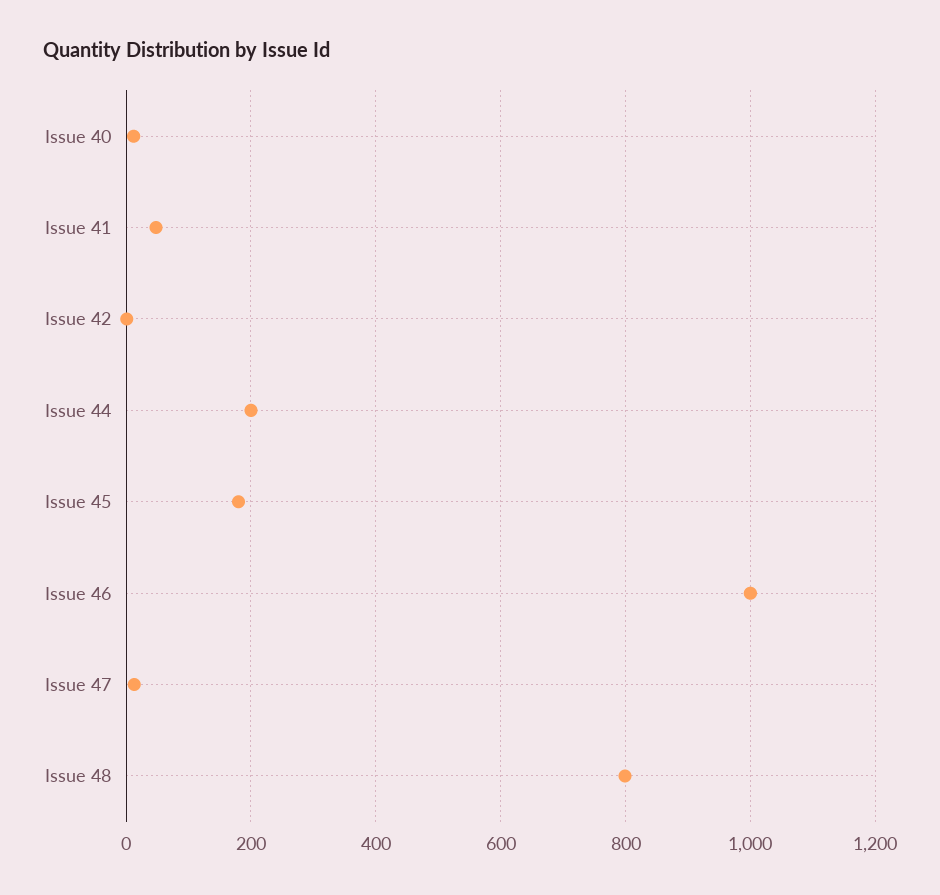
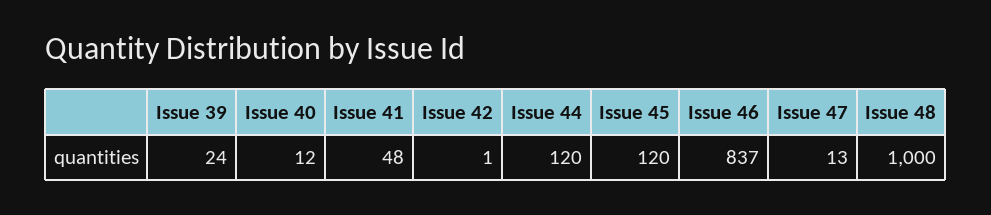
Issue 44: 200 -> 120
Issue 45: 180 -> 120
Issue 46: 1000 -> 837
Issue 48: 800 -> 1000
Issue 39: none -> 24

